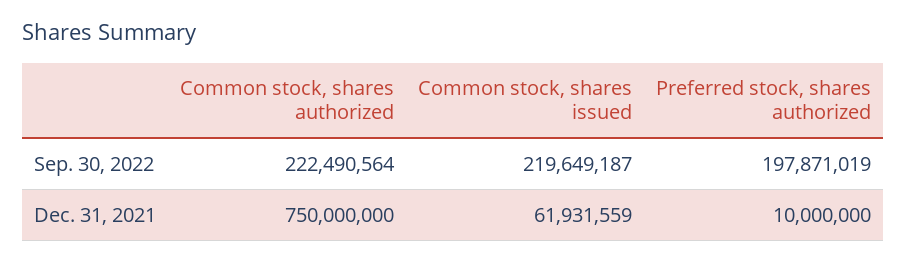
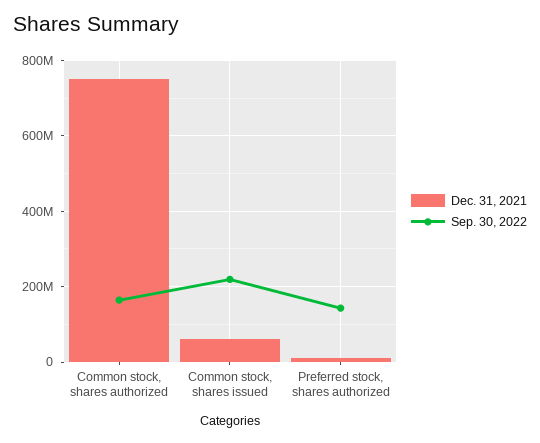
Sep. 30, 2022, Common stock, shares authorized: 222490564 -> 160000000
Sep. 30, 2022, Preferred stock, shares authorized: 197871019 -> 140000000

